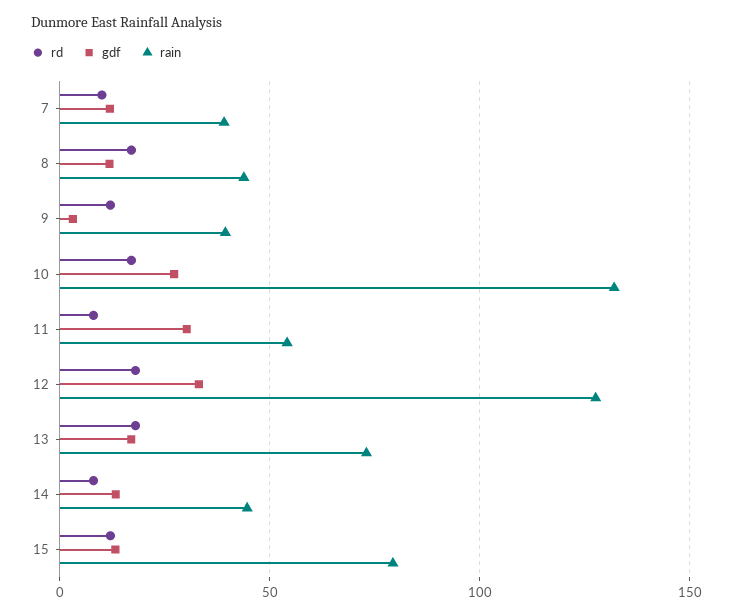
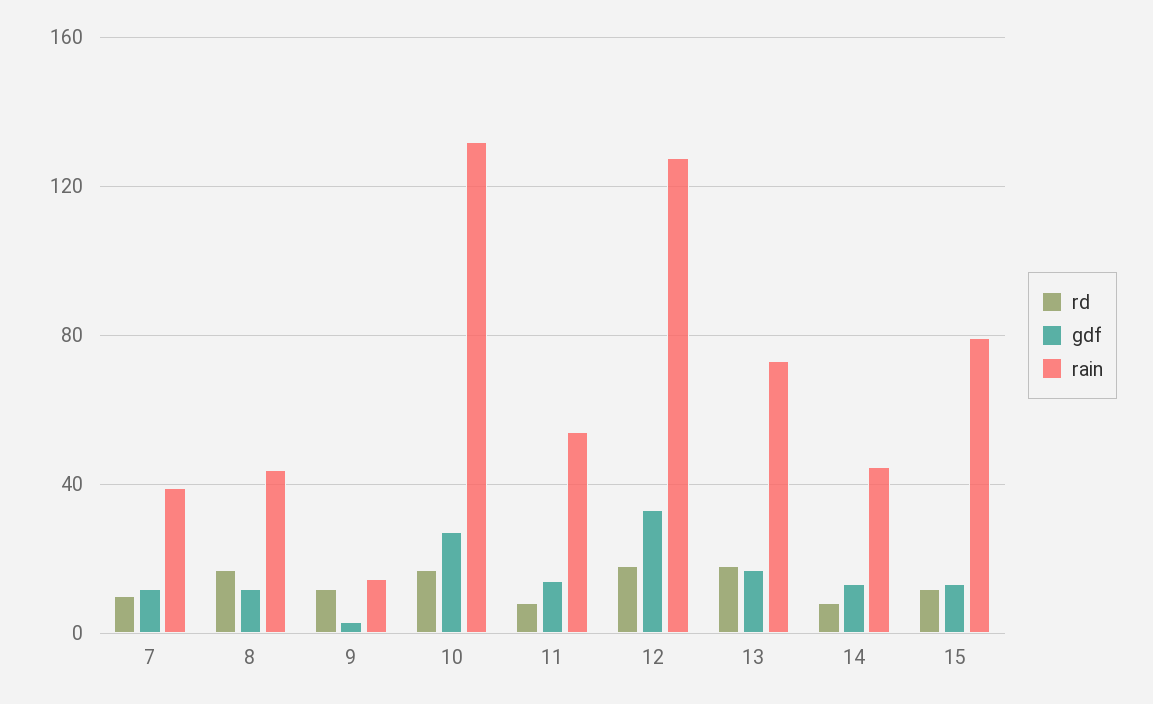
rain, 9: 40 -> 15
gdf, 11: 30 -> 15

